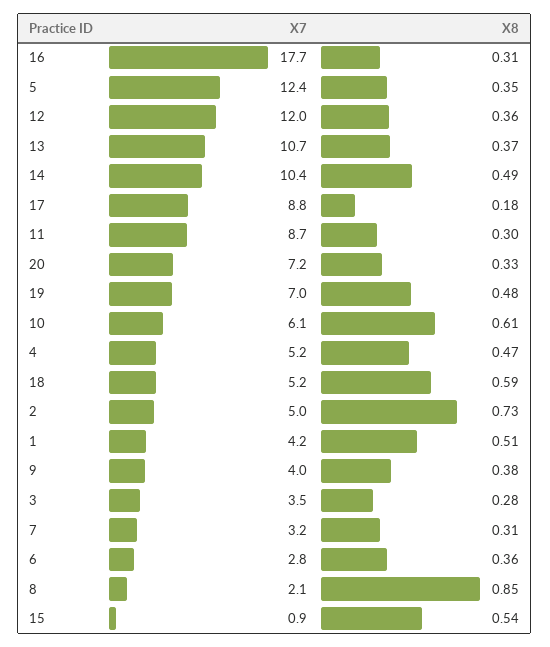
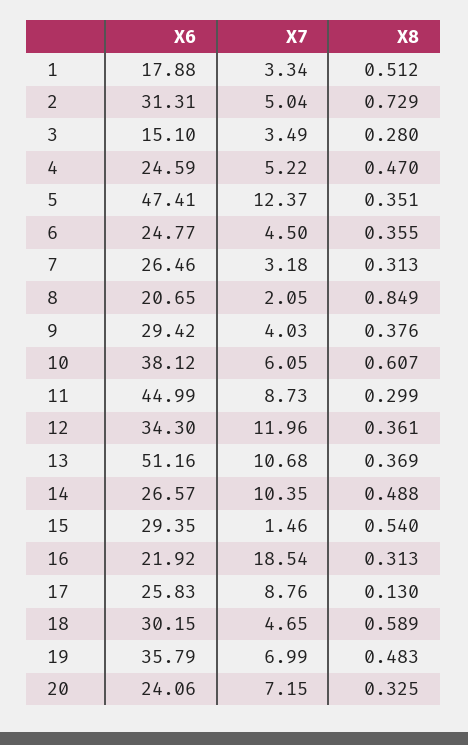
X7, 16: 17.7 -> 18.54
X8, 17: 0.18 -> 0.13
X7, 18: 5.2 -> 4.65
X7, 1: 4.2 -> 3.34
X7, 6: 2.8 -> 4.5
X7, 15: 0.9 -> 1.46
X6, 1: none -> 17.88
X6, 2: none -> 31.31
X6, 3: none -> 15.1
X6, 4: none -> 24.59
X6, 5: none -> 47.41
X6, 6: none -> 24.77
X6, 7: none -> 26.46
X6, 8: none -> 20.65
X6, 9: none -> 29.42
X6, 10: none -> 38.12
X6, 11: none -> 44.99
X6, 12: none -> 34.3
X6, 13: none -> 51.16
X6, 14: none -> 26.57
X6, 15: none -> 29.35
X6, 16: none -> 21.92
X6, 17: none -> 25.83
X6, 18: none -> 30.15
X6, 19: none -> 35.79
X6, 20: none -> 24.06

